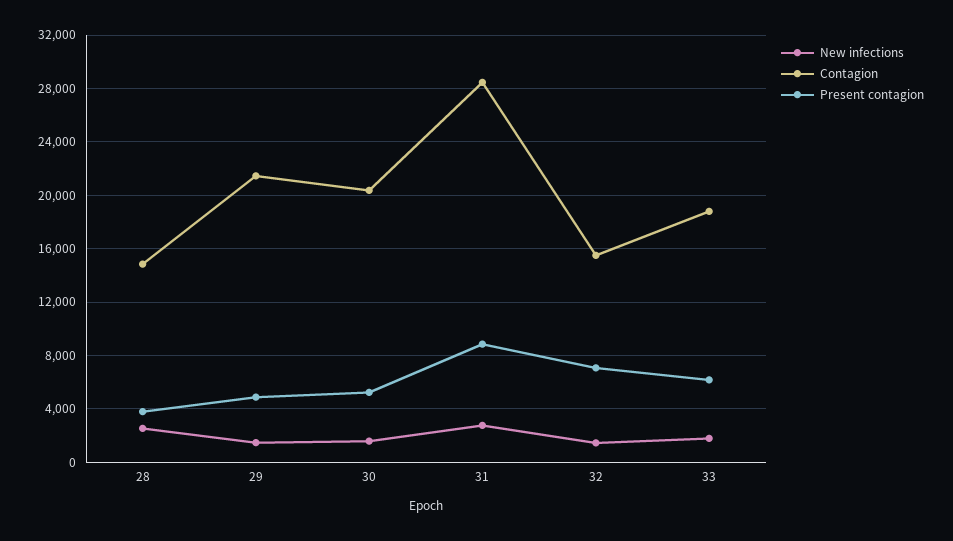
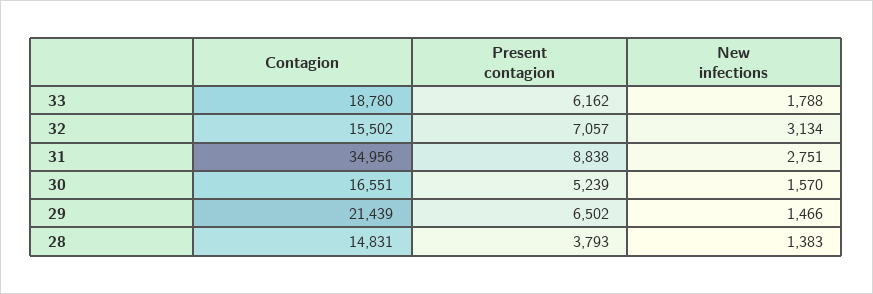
New infections, 28: 2500 -> 1383
Present contagion, 29: 5000 -> 6502
Contagion, 30: 20500 -> 16551
Contagion, 31: 28500 -> 34956
New infections, 32: 1500 -> 3134

